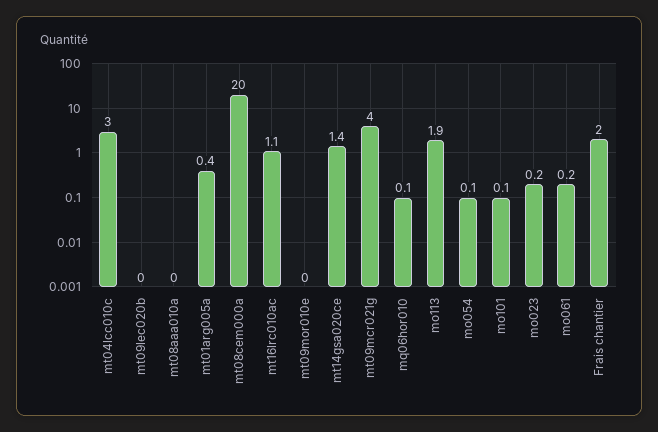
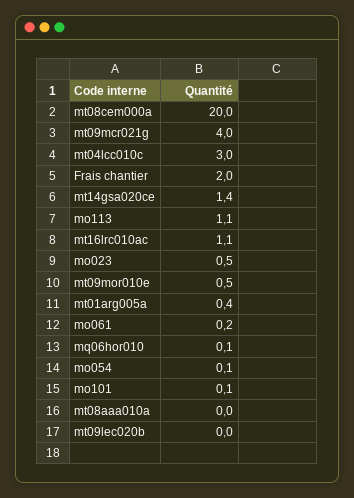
mt09mor010e: 0 -> 0.5
mo113: 1.9 -> 1.1
mo023: 0.2 -> 0.5

